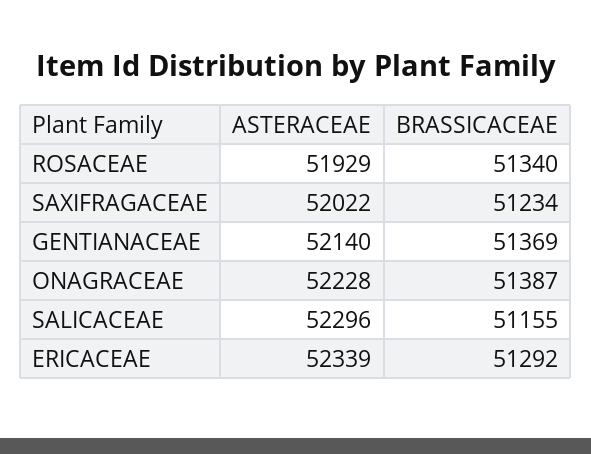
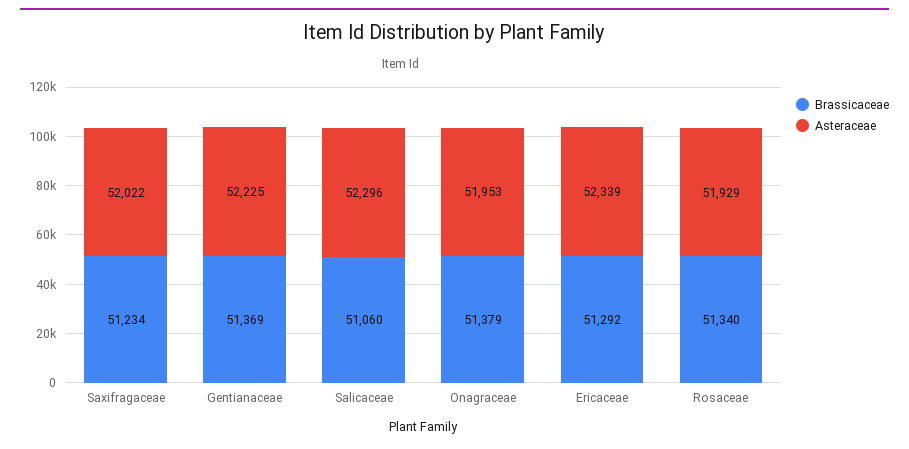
ASTERACEAE, GENTIANACEAE: 52140 -> 52225
ASTERACEAE, ONAGRACEAE: 52228 -> 51953
BRASSICACEAE, ONAGRACEAE: 51387 -> 51379
BRASSICACEAE, SALICACEAE: 51155 -> 51060

